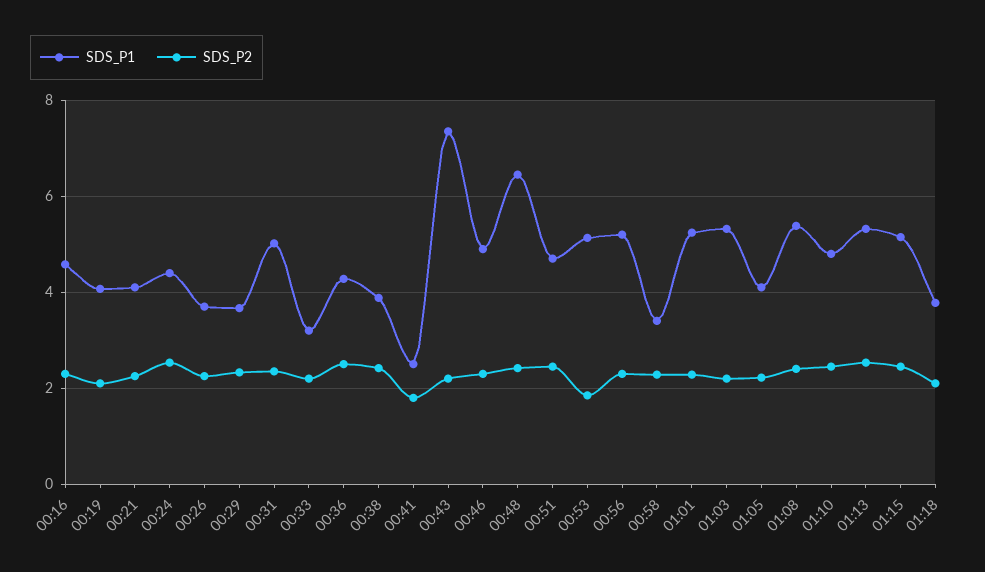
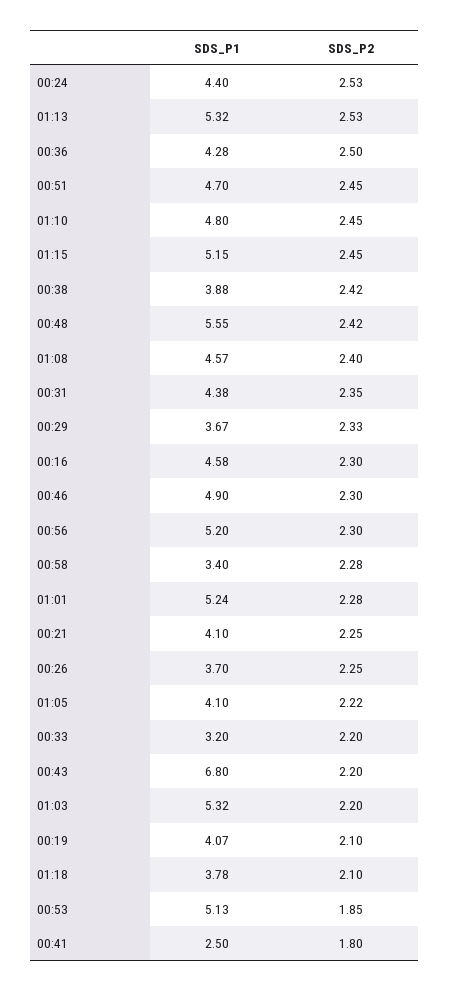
SDS_P1, 00:31: 5 -> 4.38
SDS_P1, 00:43: 7.4 -> 6.8
SDS_P1, 00:48: 6.4 -> 5.55
SDS_P1, 01:08: 5.4 -> 4.57

